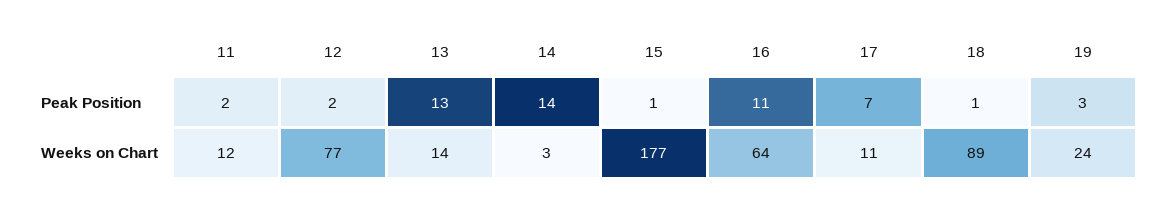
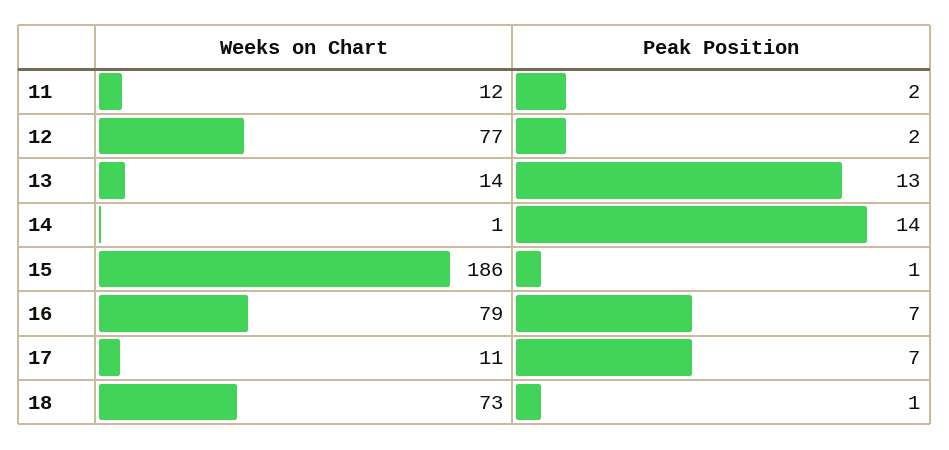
16, Peak Position: 11 -> 7
19, Peak Position: 3 -> none
14, Weeks on Chart: 3 -> 1
15, Weeks on Chart: 177 -> 186
16, Weeks on Chart: 64 -> 79
18, Weeks on Chart: 89 -> 73
19, Weeks on Chart: 24 -> none

